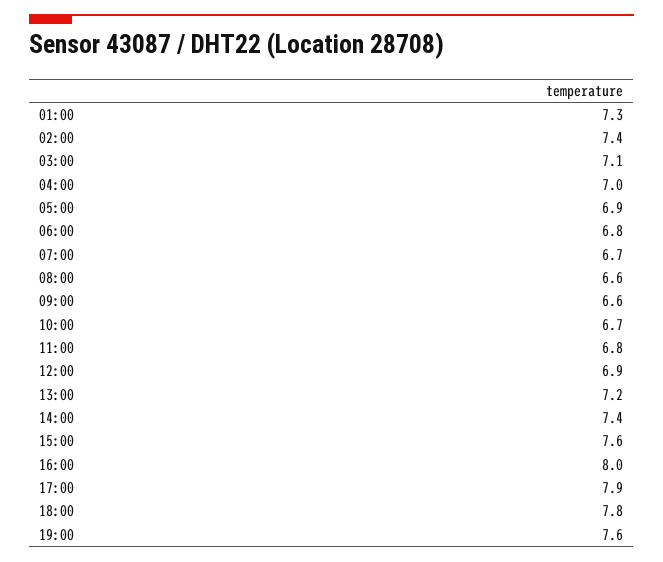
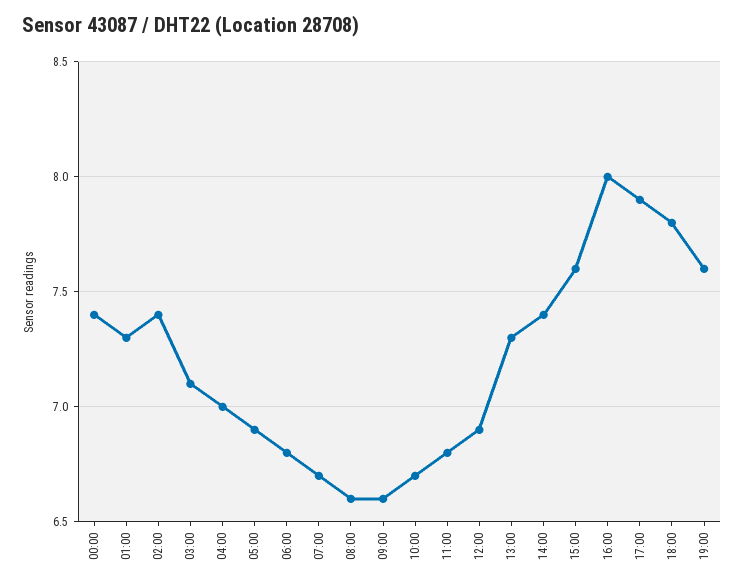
13:00: 7.2 -> 7.3
00:00: none -> 7.4

